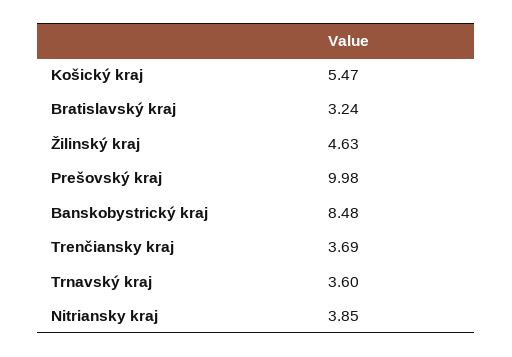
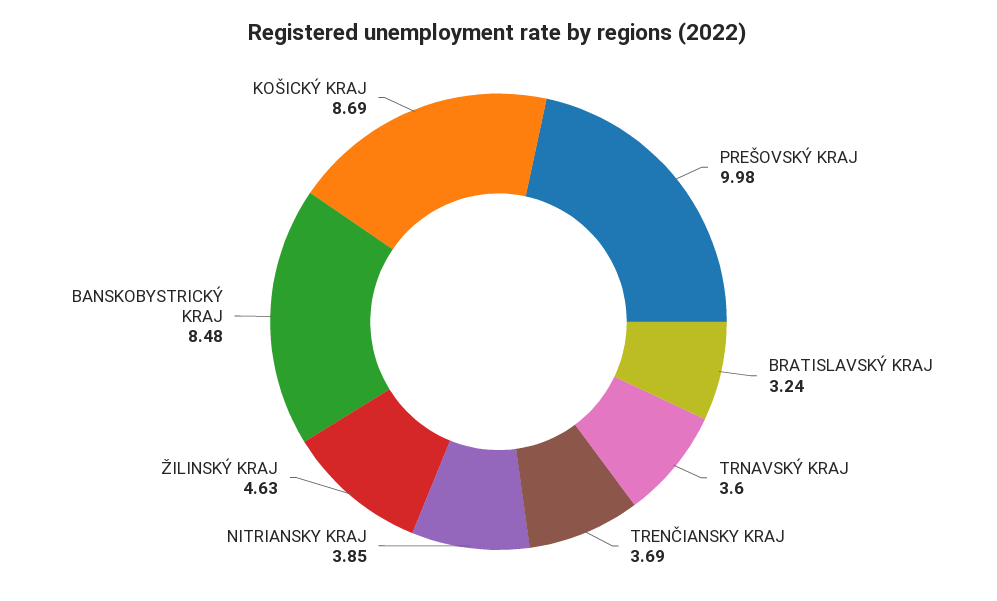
Košický kraj: 5.47 -> 8.69

